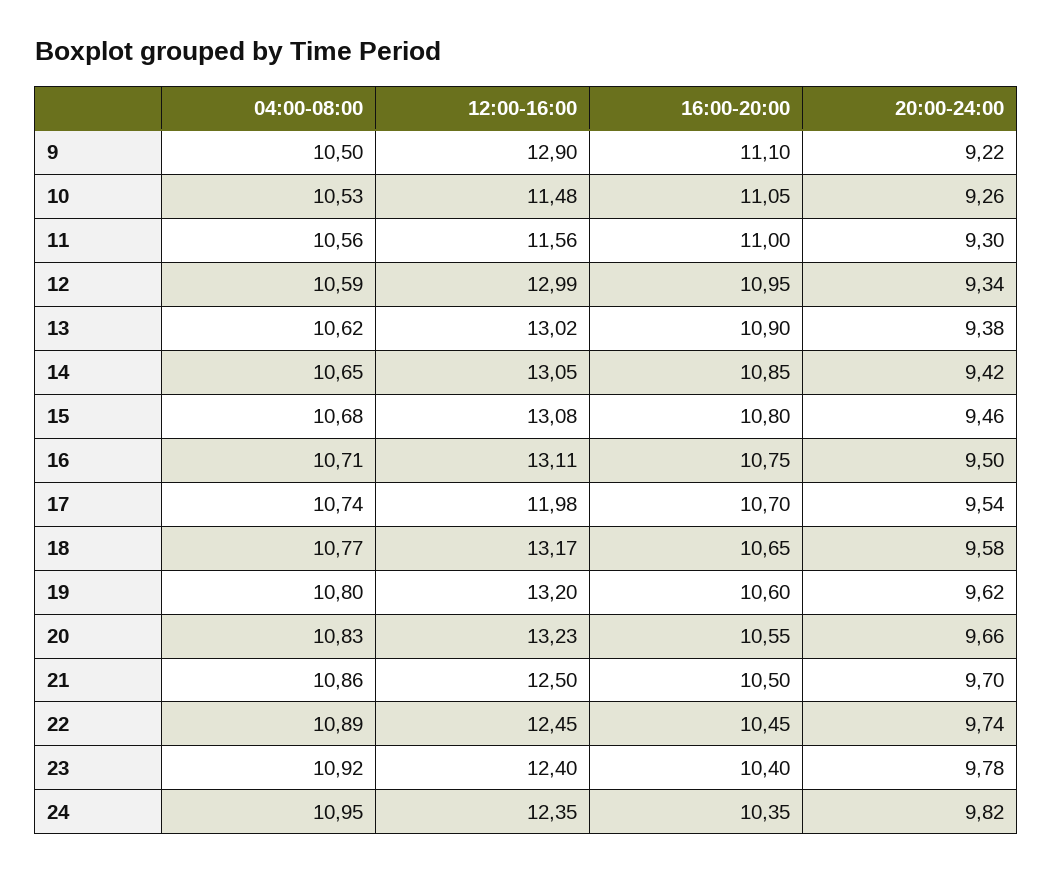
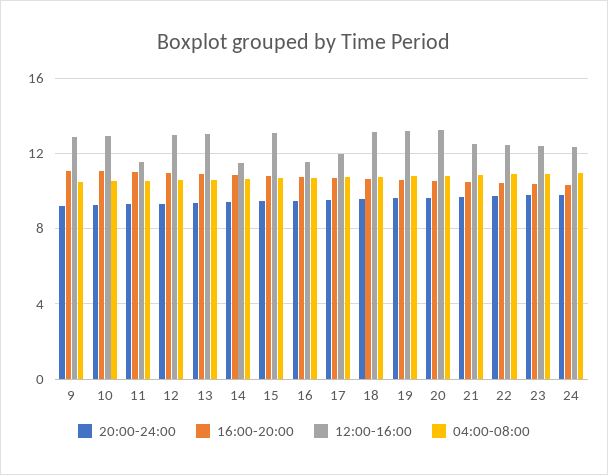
12:00-16:00, 10: 11.48 -> 13
12:00-16:00, 14: 13.05 -> 11.5
12:00-16:00, 16: 13.11 -> 11.5

